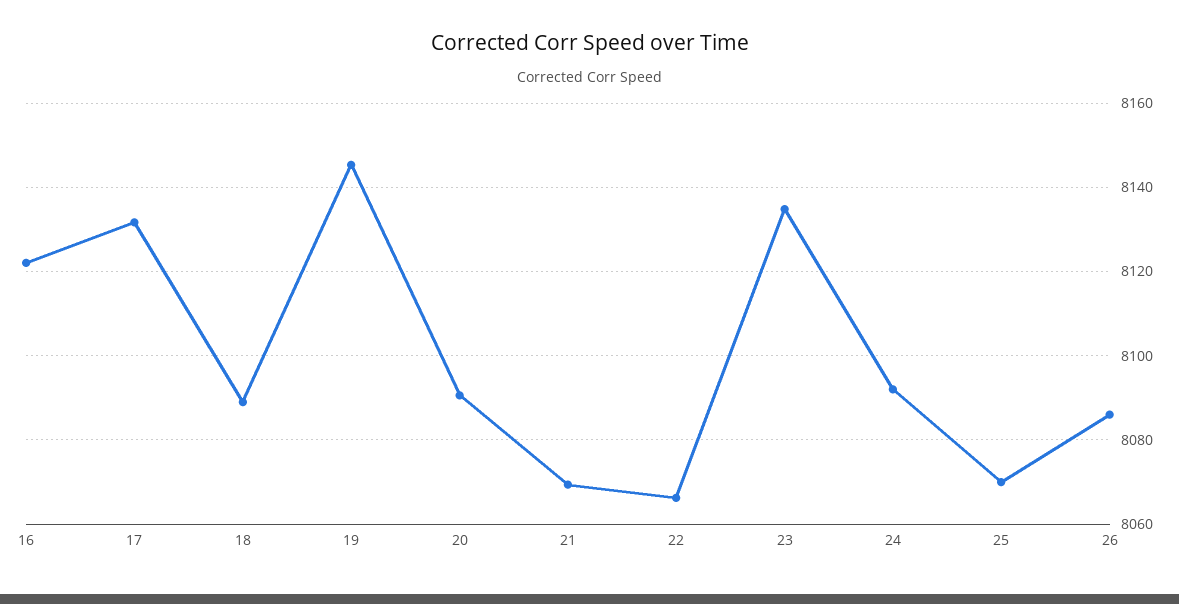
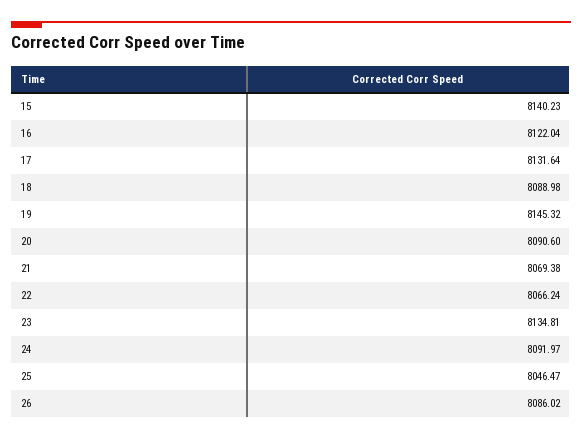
25: 8070 -> 8046.47
15: none -> 8140.23

